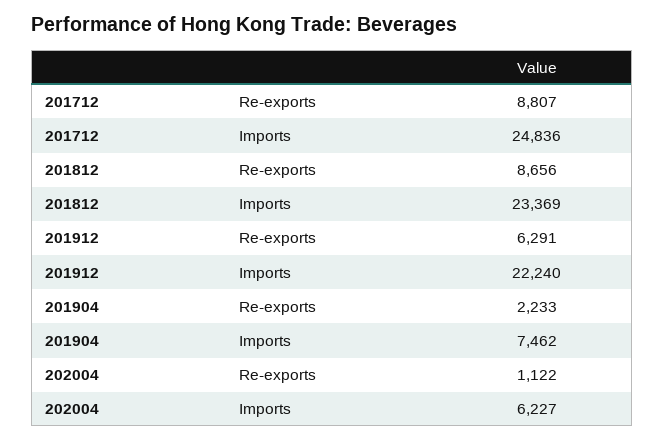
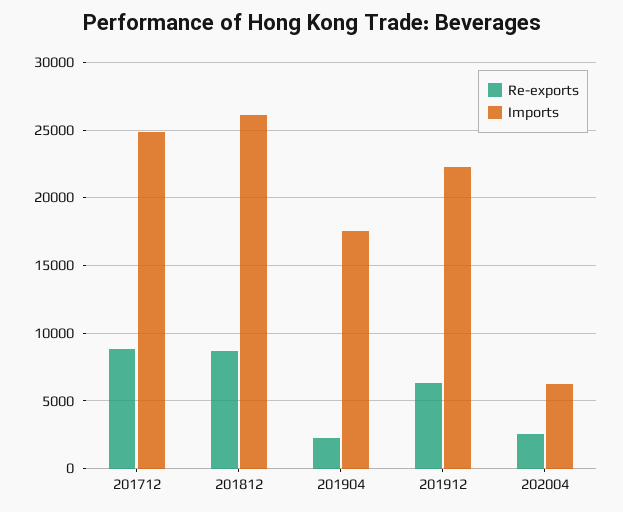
Imports, 201812: 23369 -> 26000
Imports, 201904: 7462 -> 17500
Re-exports, 202004: 1122 -> 2500

